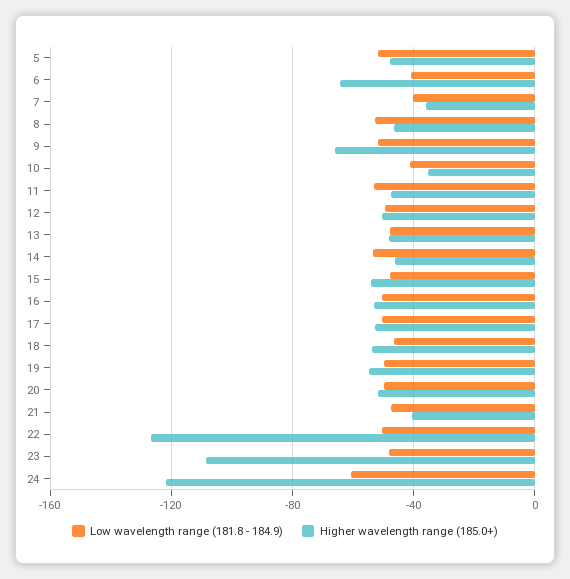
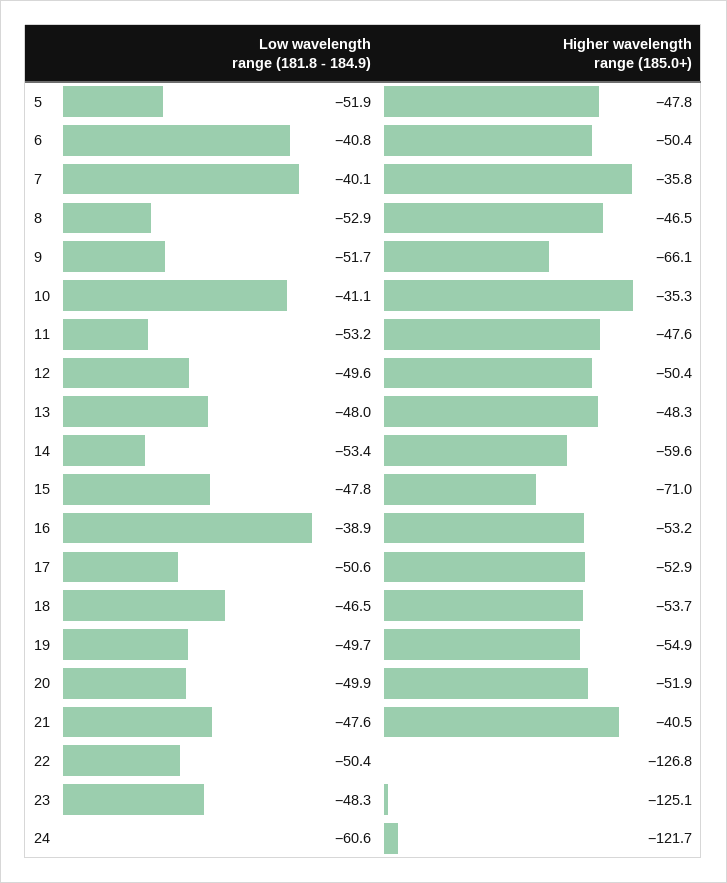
Higher wavelength range (185.0+), 6: -65 -> -50.4
Higher wavelength range (185.0+), 14: -45 -> -59.6
Higher wavelength range (185.0+), 15: -55 -> -71
Low wavelength range (181.8 - 184.9), 16: -50 -> -38.9
Higher wavelength range (185.0+), 23: -110 -> -125.1

